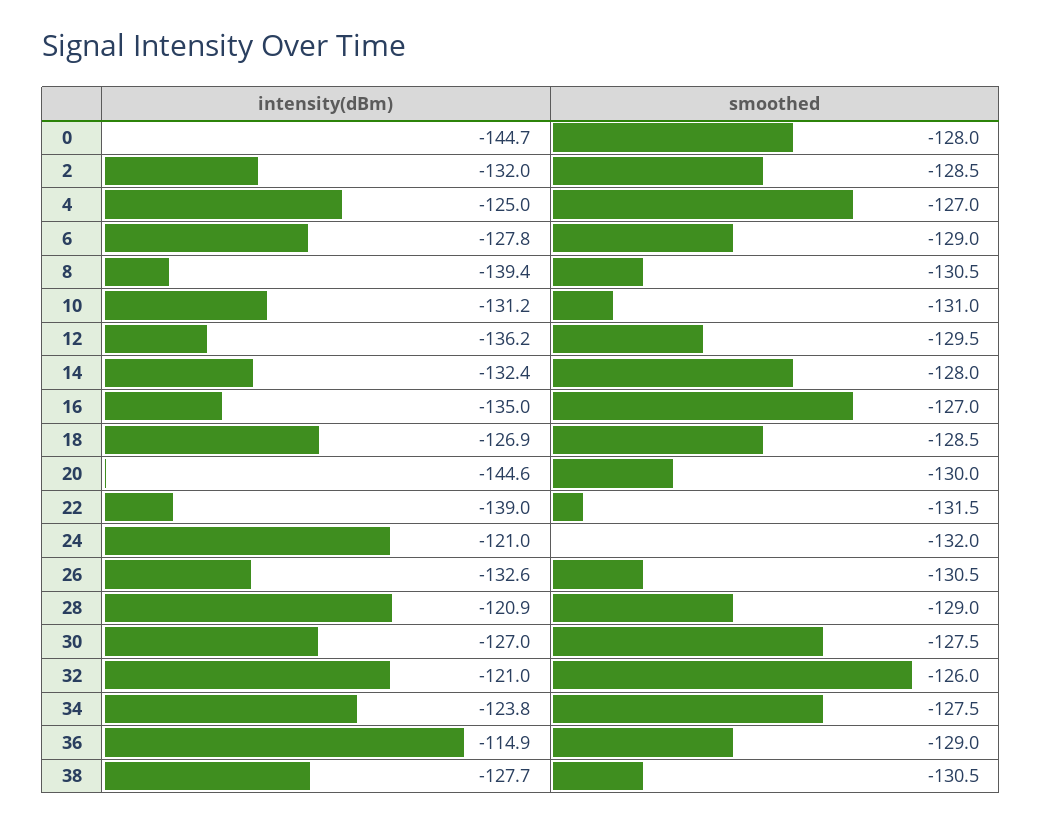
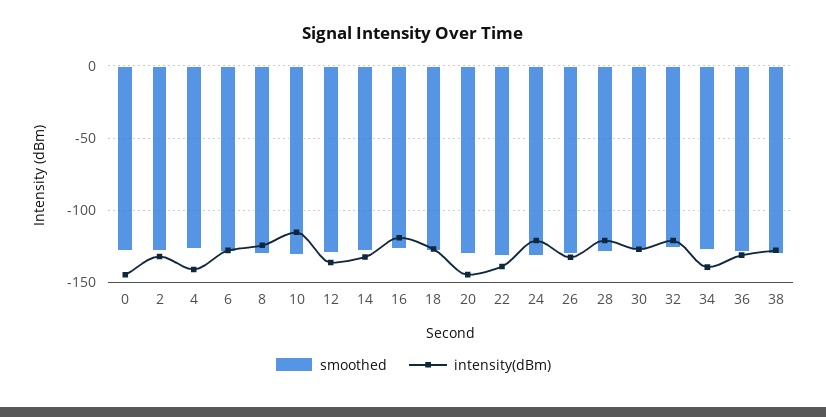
intensity(dBm), 4: -125 -> -140
intensity(dBm), 8: -139.4 -> -125
intensity(dBm), 10: -131.2 -> -115
intensity(dBm), 16: -135 -> -120
intensity(dBm), 34: -123.8 -> -140
intensity(dBm), 36: -114.9 -> -130

